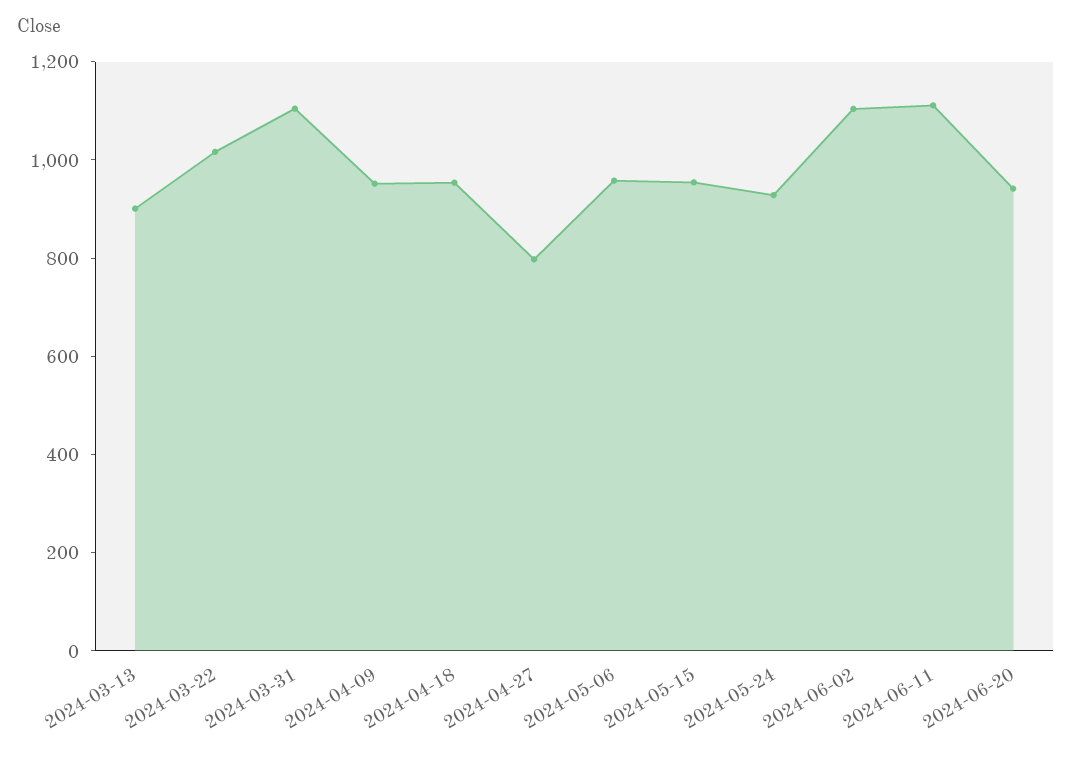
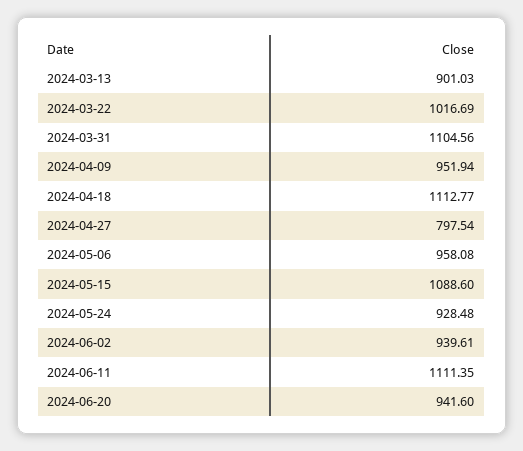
2024-04-18: 950 -> 1112.77
2024-05-15: 950 -> 1088.6
2024-06-02: 1100 -> 939.61

